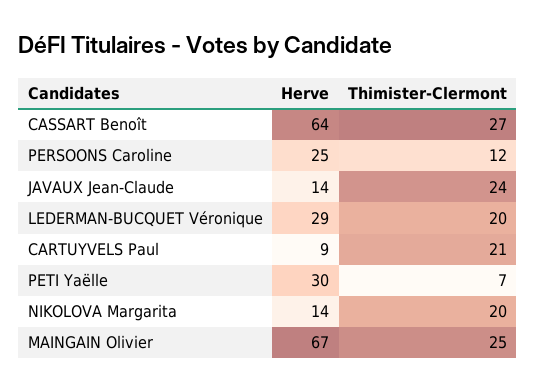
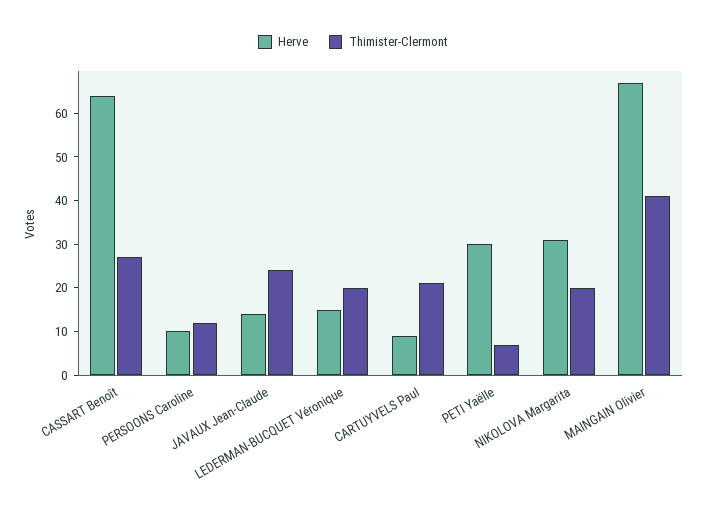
Herve, PERSOONS Caroline: 25 -> 10
Herve, LEDERMAN-BUCQUET Véronique: 29 -> 15
Herve, NIKOLOVA Margarita: 14 -> 30
Thimister-Clermont, MAINGAIN Olivier: 25 -> 40

